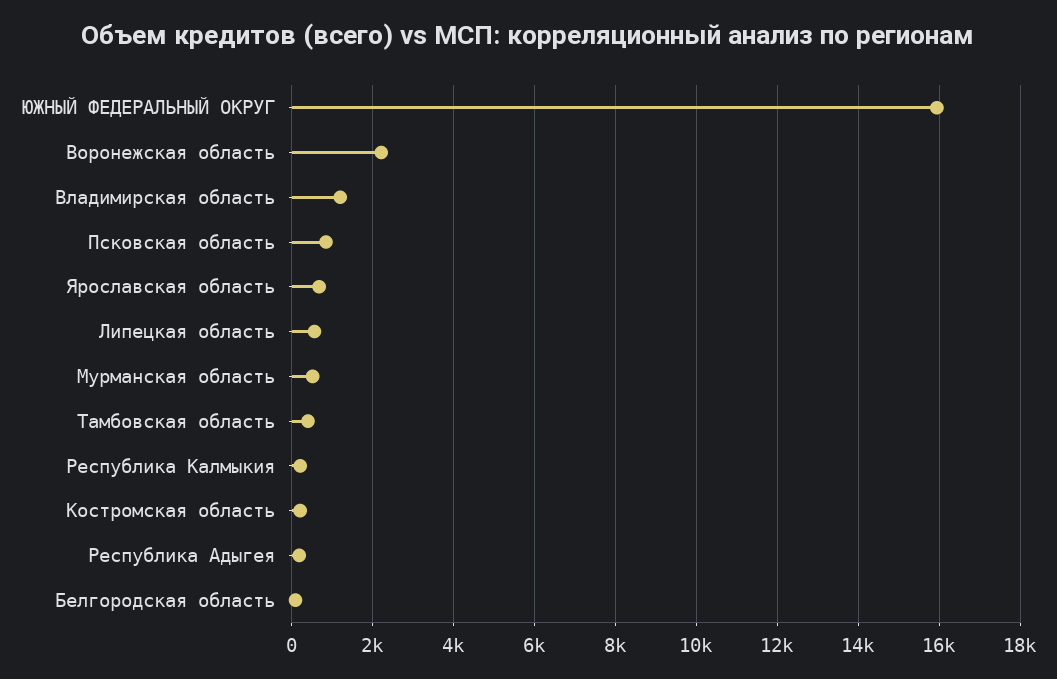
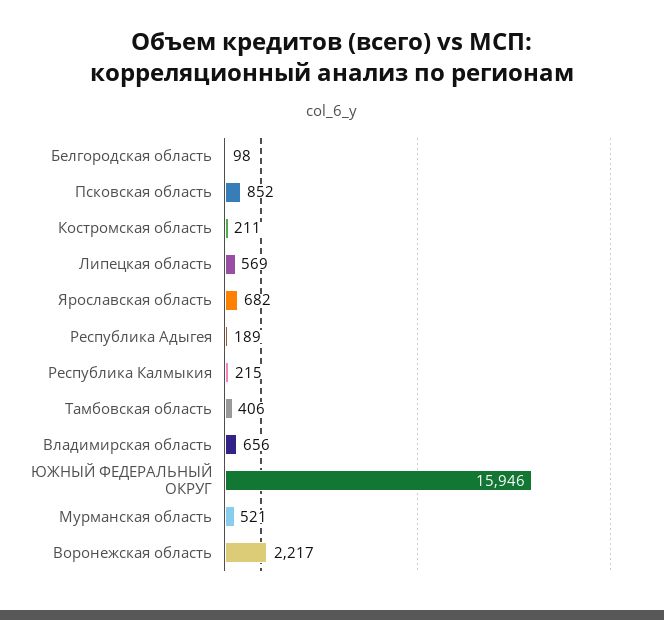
Владимирская область: 1200 -> 656

